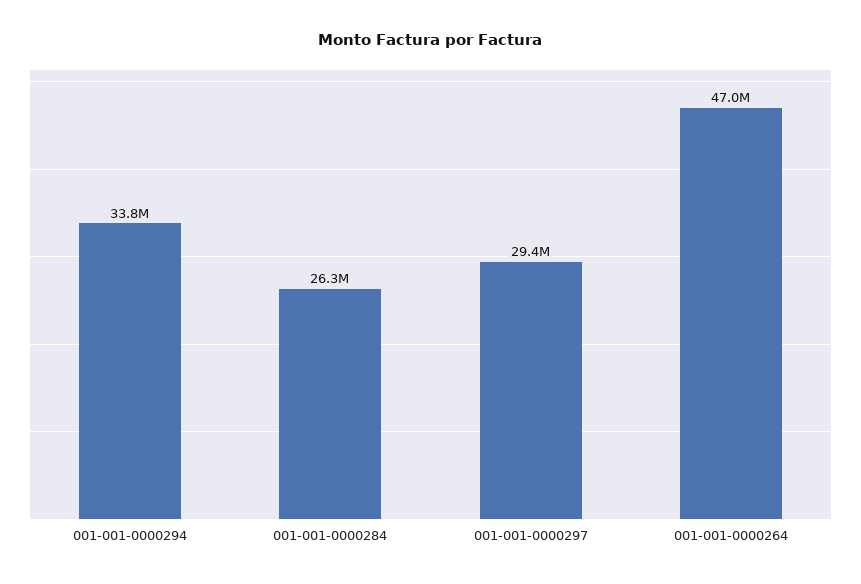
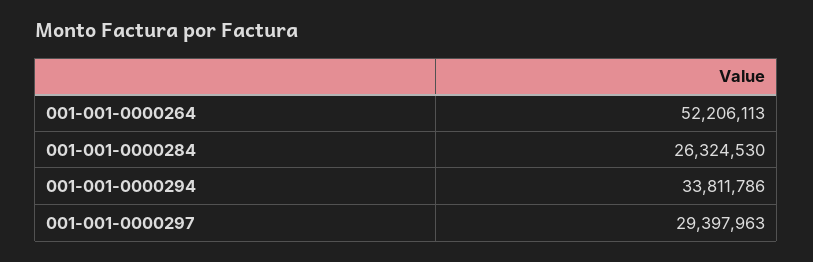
001-001-0000264: 47000000 -> 52206113

